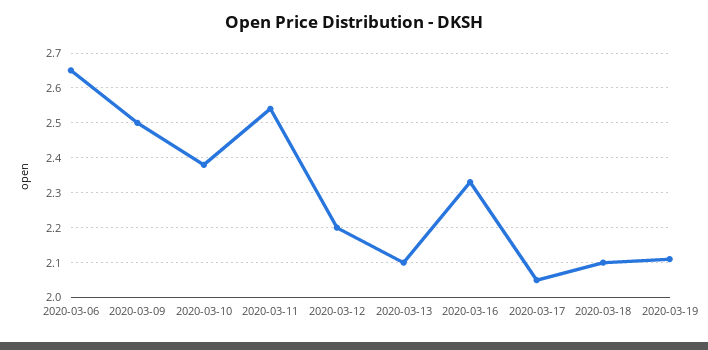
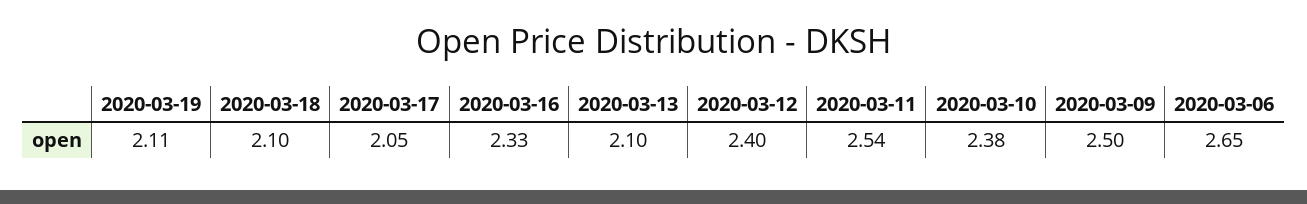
2020-03-12: 2.2 -> 2.4

